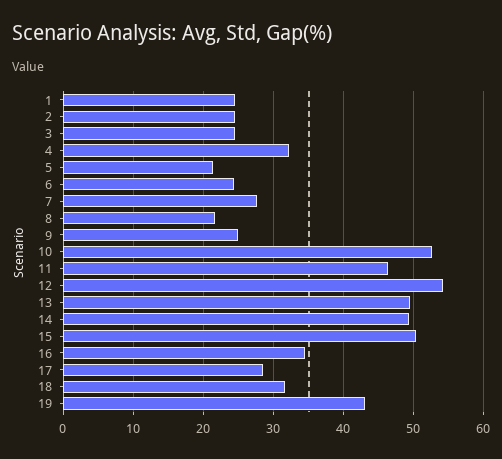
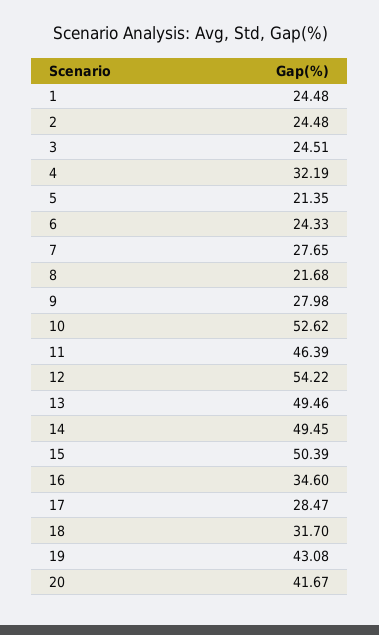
9: 25 -> 27.98
20: none -> 41.67

